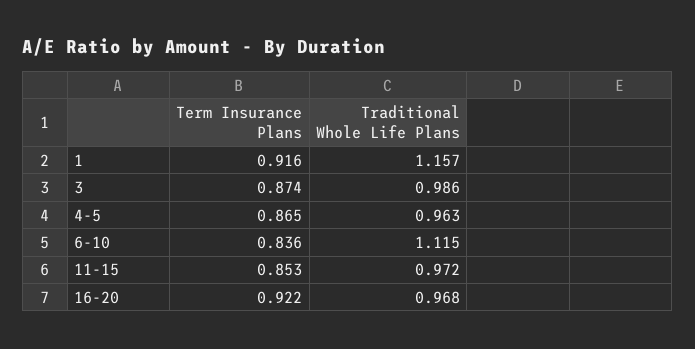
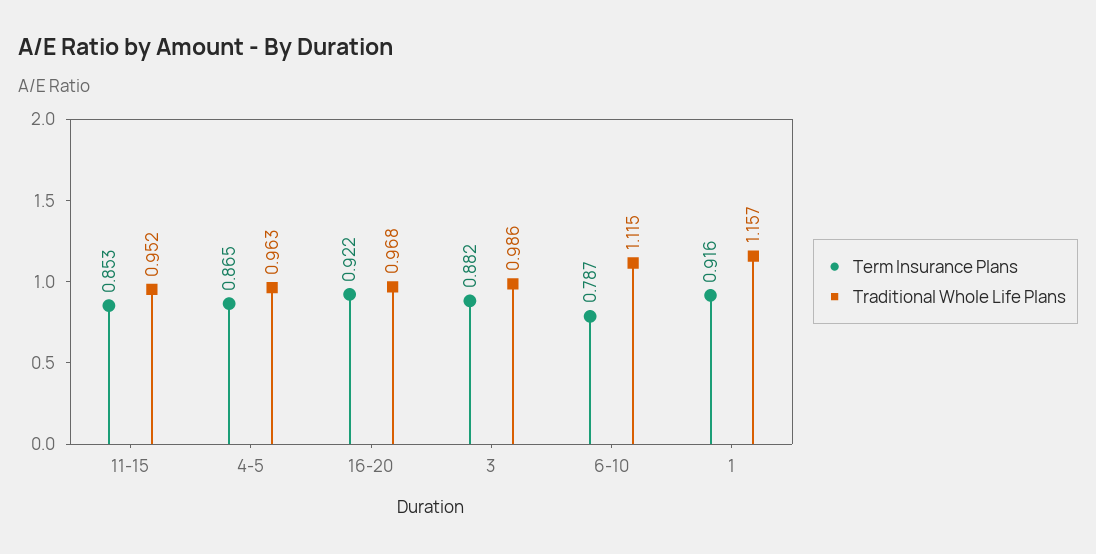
Term Insurance Plans, 3: 0.874 -> 0.882
Term Insurance Plans, 6-10: 0.836 -> 0.787
Traditional Whole Life Plans, 11-15: 0.972 -> 0.952

